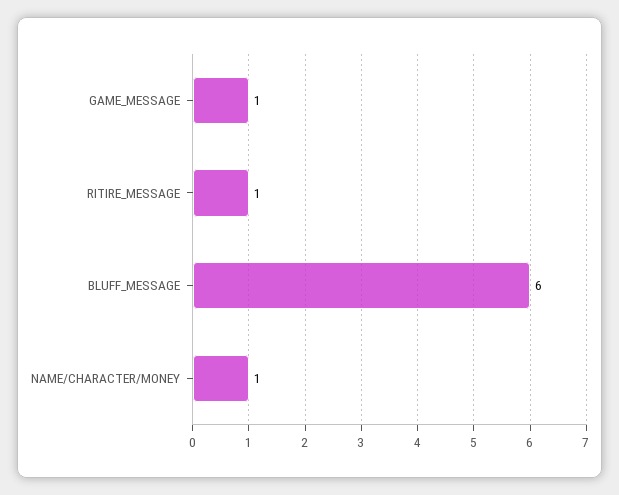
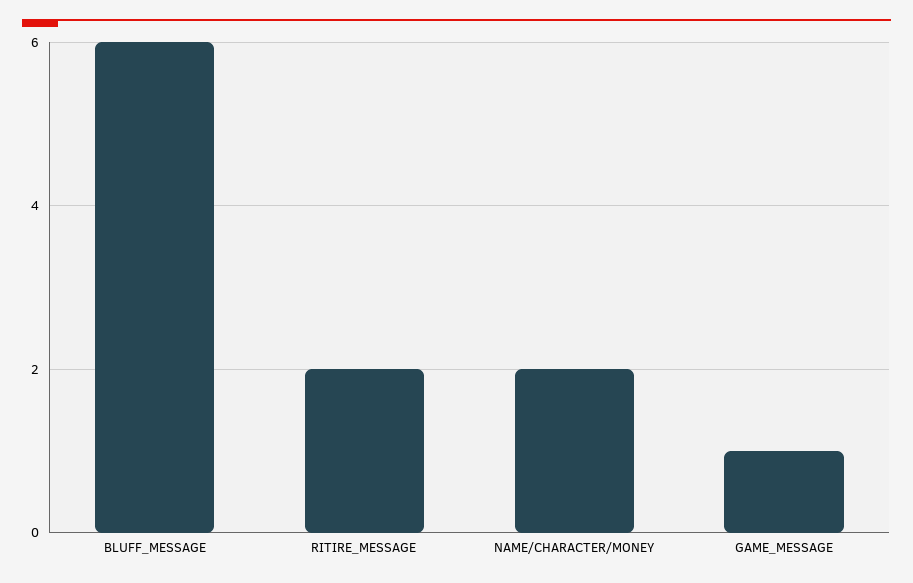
RITIRE_MESSAGE: 1 -> 2
NAME/CHARACTER/MONEY: 1 -> 2

